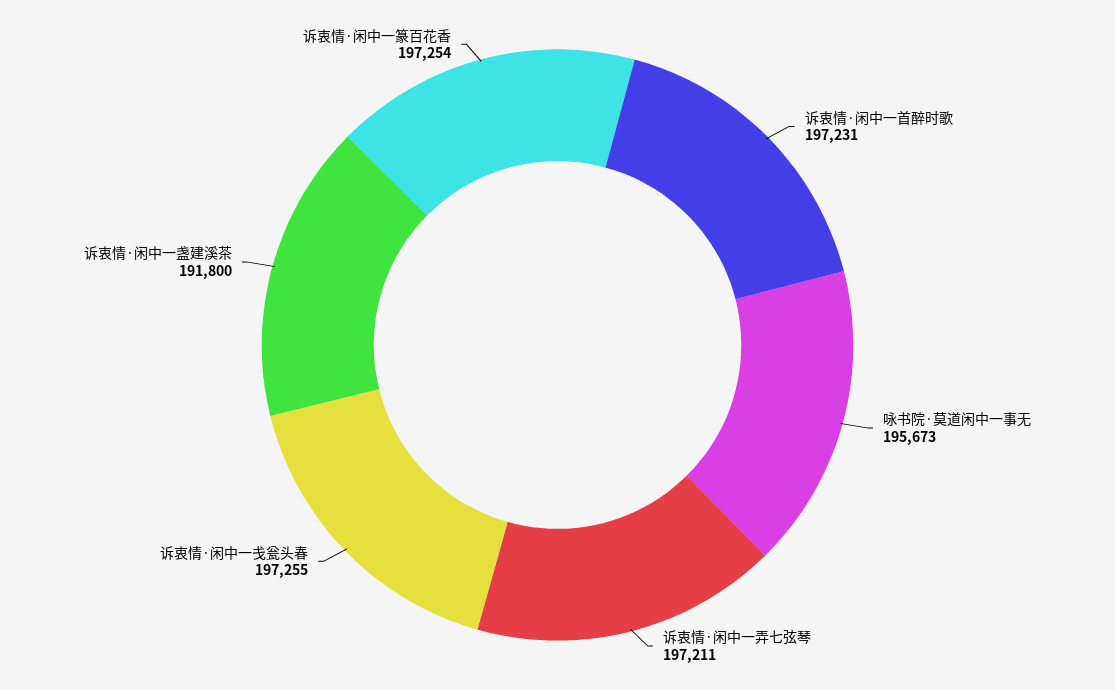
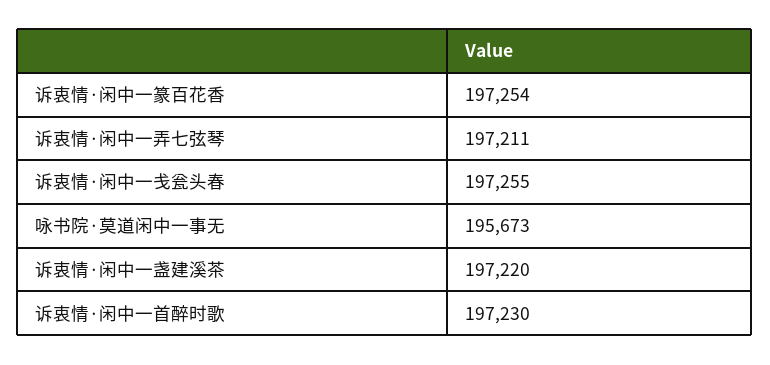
诉衷情·闲中一首醉时歌: 197231 -> 197230
诉衷情·闲中一盏建溪茶: 191800 -> 197220

